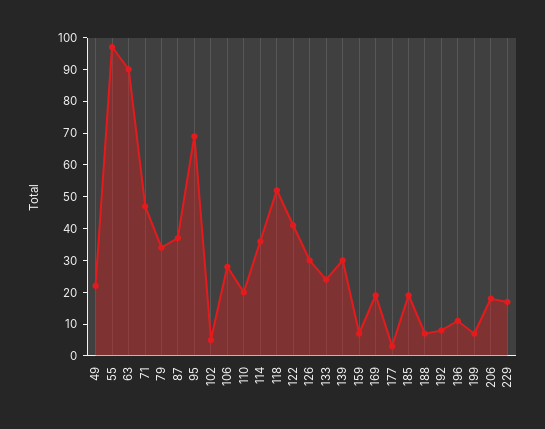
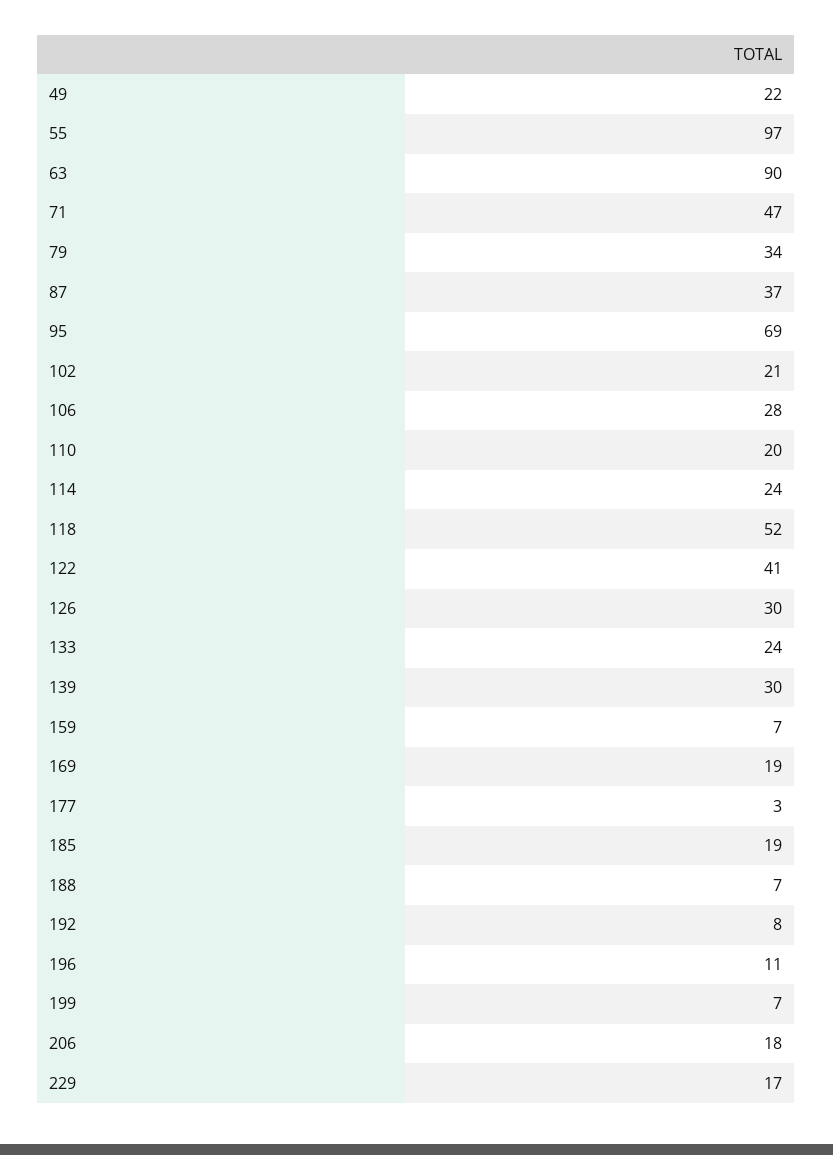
102: 5 -> 21
114: 35 -> 24

